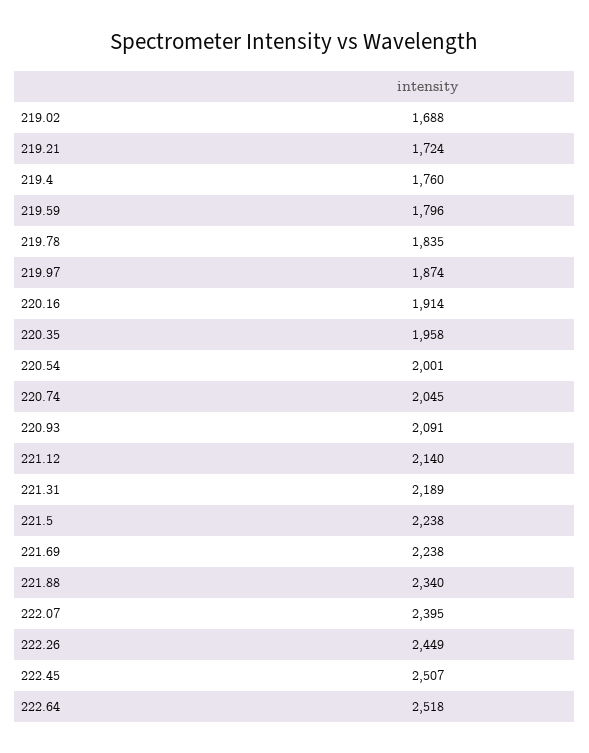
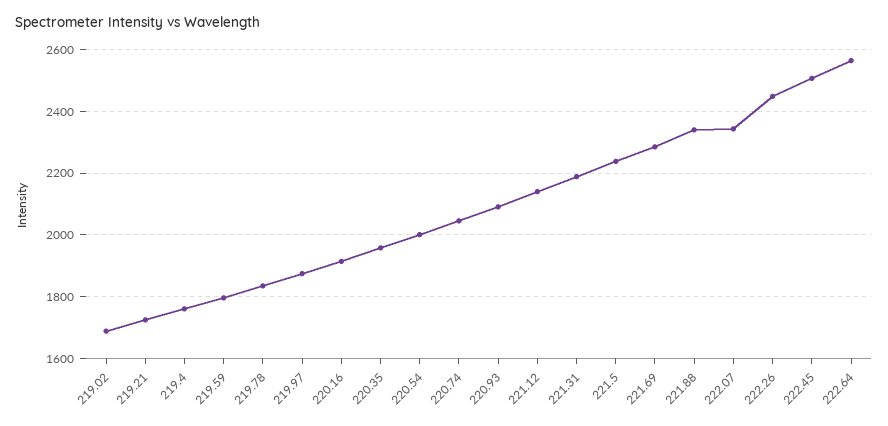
221.69: 2238 -> 2280
222.07: 2395 -> 2340
222.64: 2518 -> 2560

